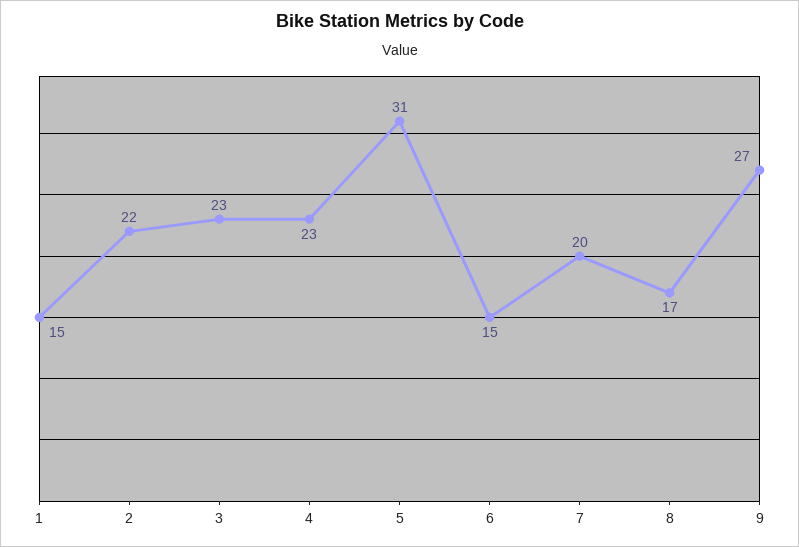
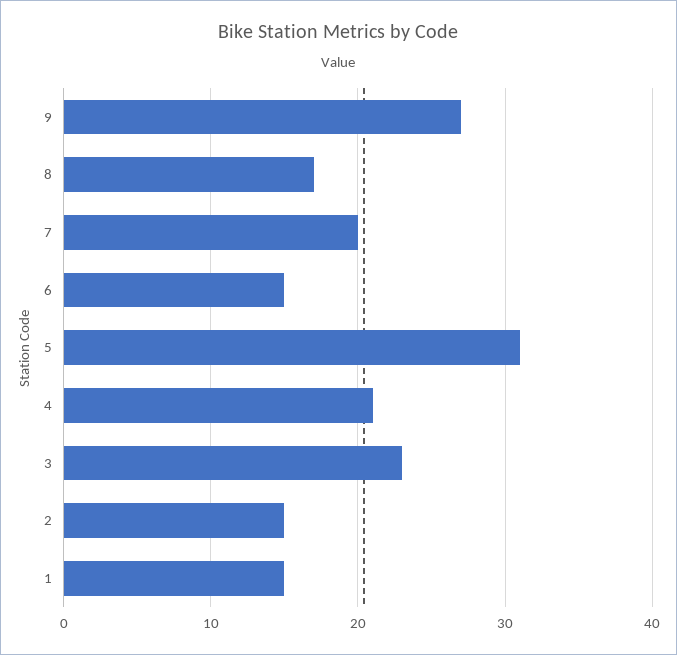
2: 22 -> 15
4: 23 -> 21

